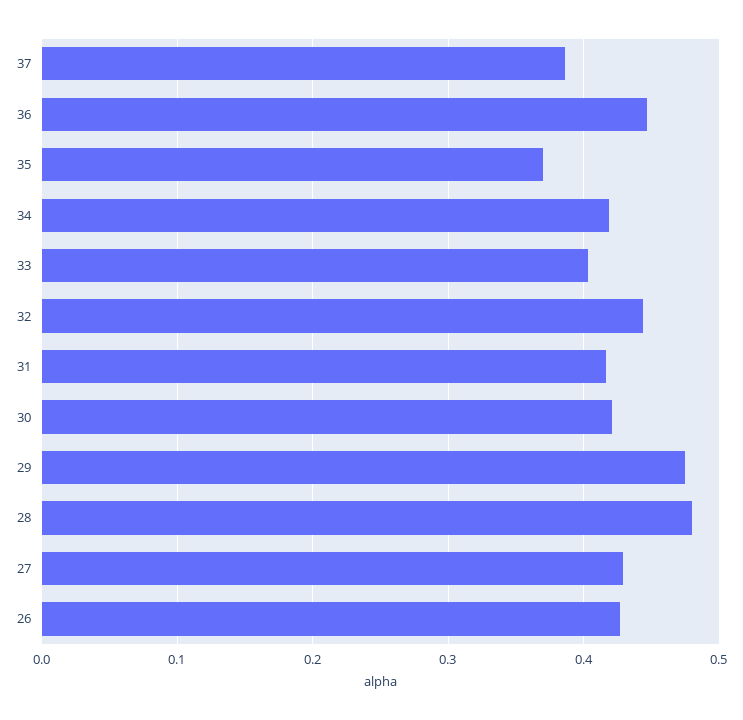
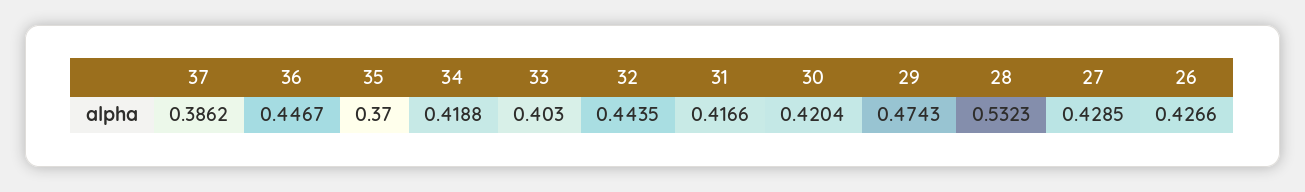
28: 0.48 -> 0.5323

